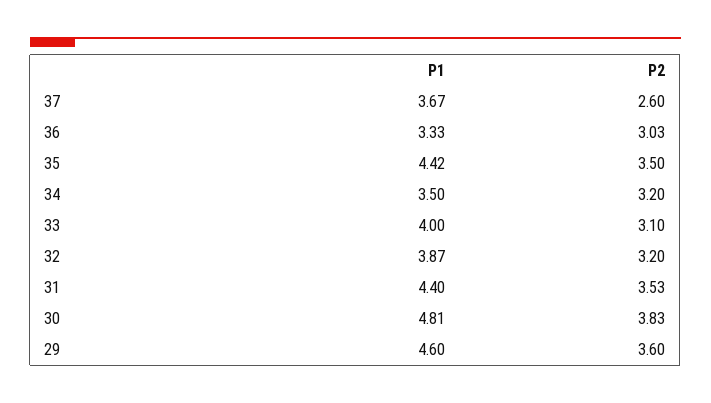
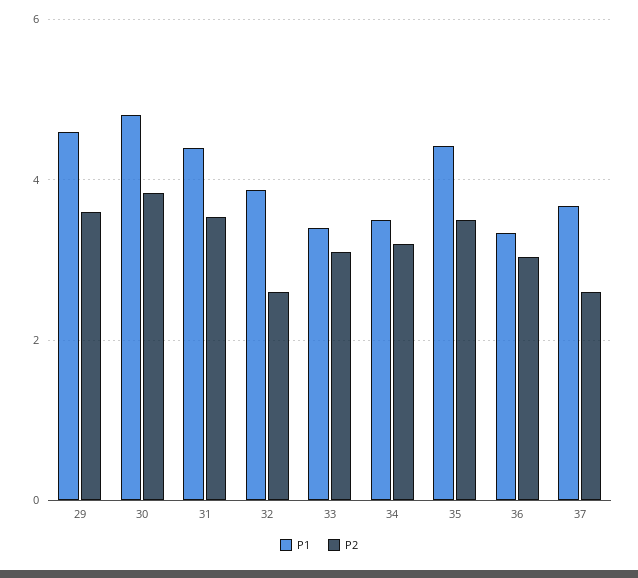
P1, 33: 4 -> 3.4
P2, 32: 3.2 -> 2.6

